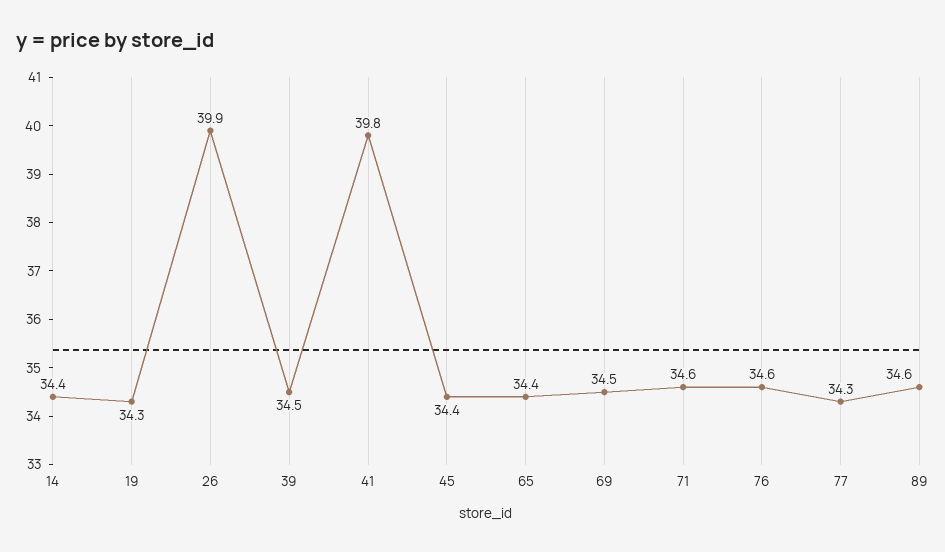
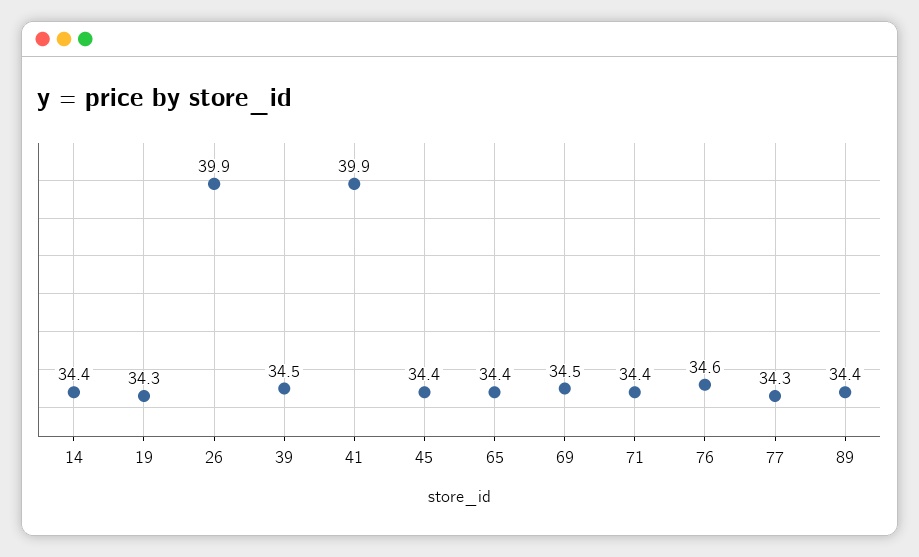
41: 39.8 -> 39.9
71: 34.6 -> 34.4
89: 34.6 -> 34.4

